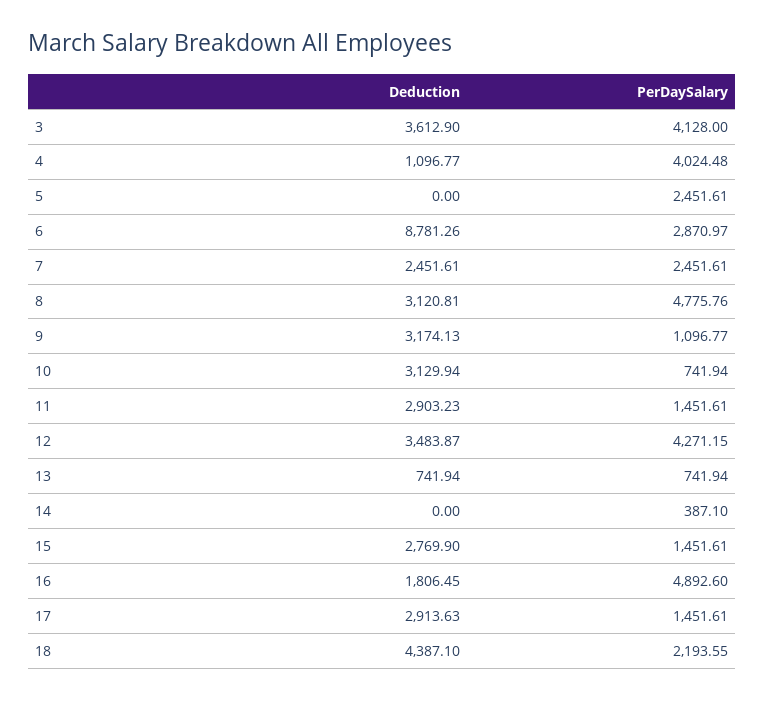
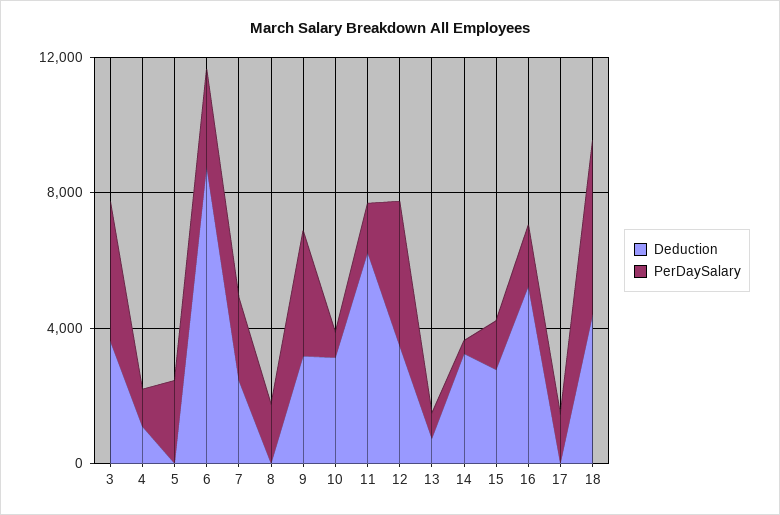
PerDaySalary, 4: 4024.48 -> 1000
Deduction, 8: 3120.81 -> 0
PerDaySalary, 8: 4775.76 -> 2000
PerDaySalary, 9: 1096.77 -> 4000
Deduction, 11: 2903.23 -> 6000
Deduction, 14: 0 -> 3000
Deduction, 16: 1806.45 -> 5000
PerDaySalary, 16: 4892.6 -> 2000
Deduction, 17: 2913.63 -> 0
PerDaySalary, 18: 2193.55 -> 5000

